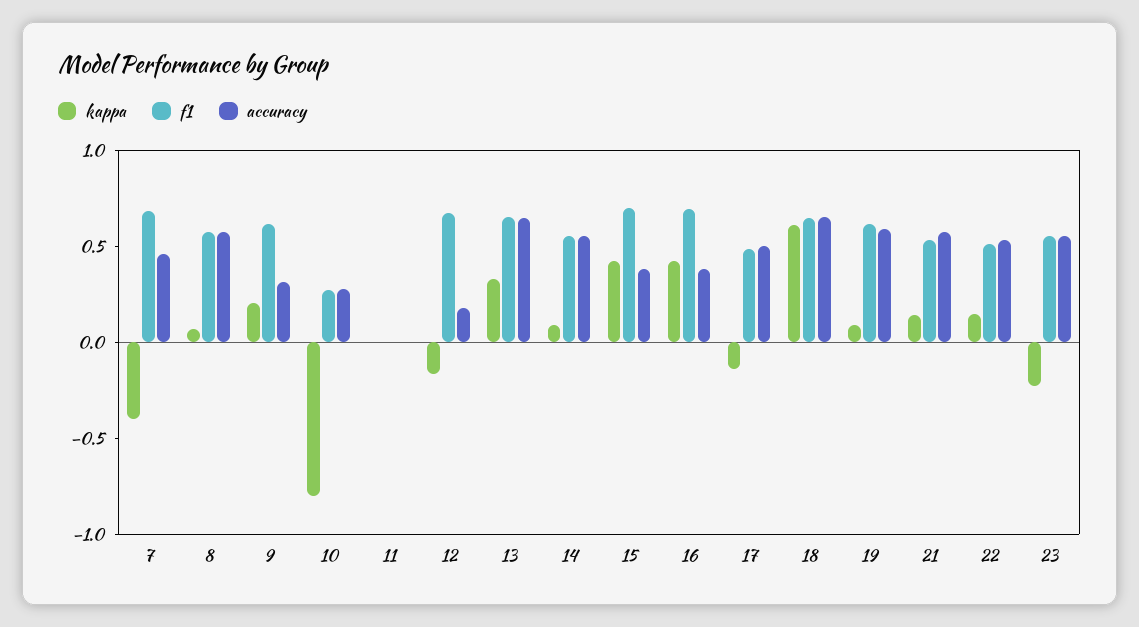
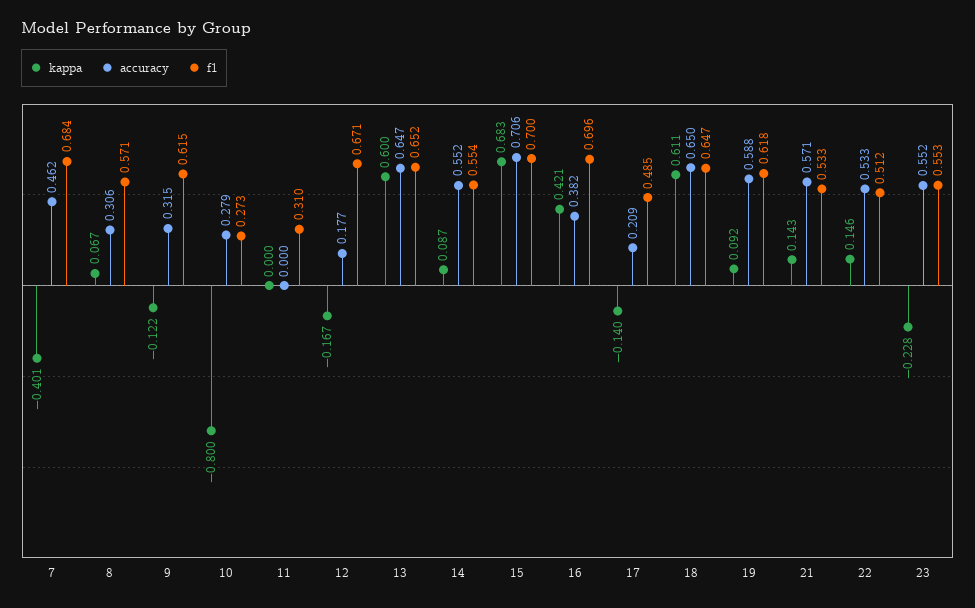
accuracy, 8: 0.6 -> 0.306
kappa, 9: 0.2 -> -0.122
f1, 11: 0 -> 0.31
kappa, 13: 0.3 -> 0.6
kappa, 15: 0.4 -> 0.683
accuracy, 15: 0.4 -> 0.706
accuracy, 17: 0.5 -> 0.209

